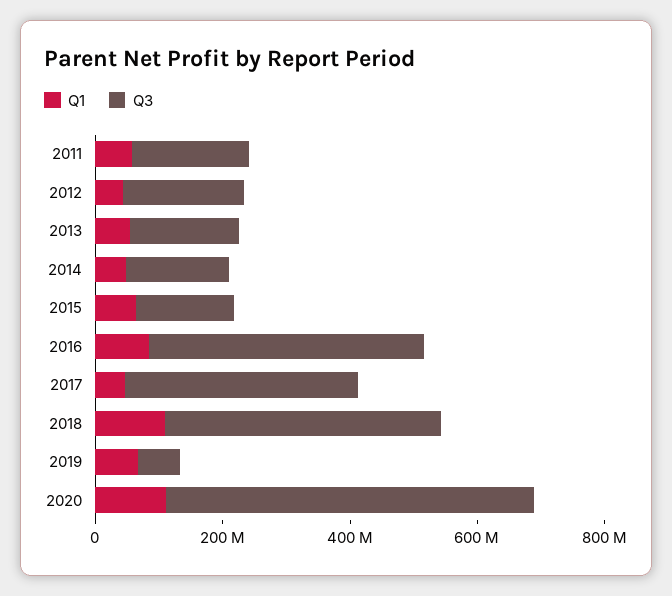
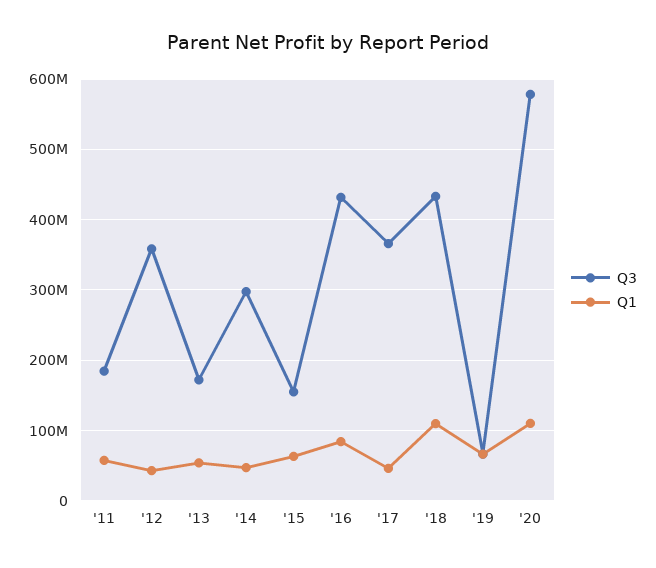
Q3, 2012: 200000000 -> 360000000
Q3, 2014: 150000000 -> 300000000

